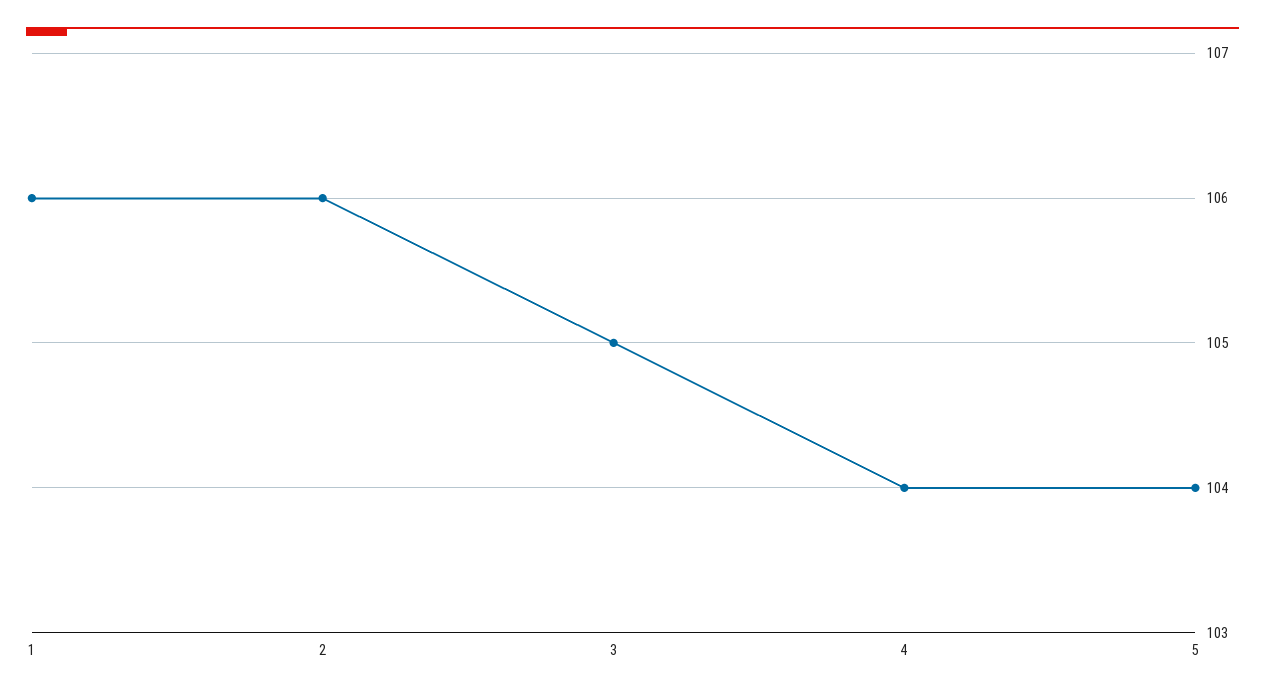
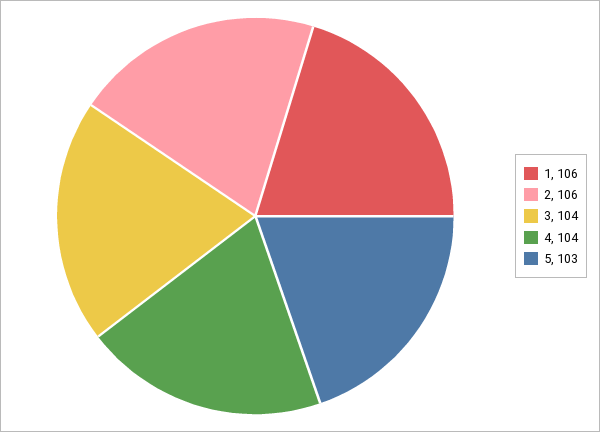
3: 105 -> 104
5: 104 -> 103

